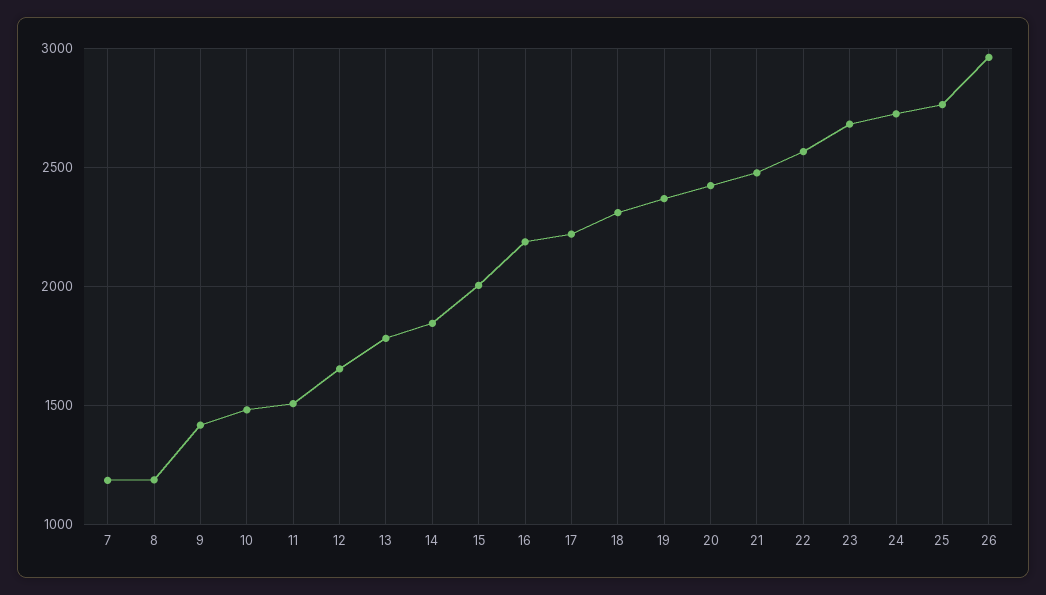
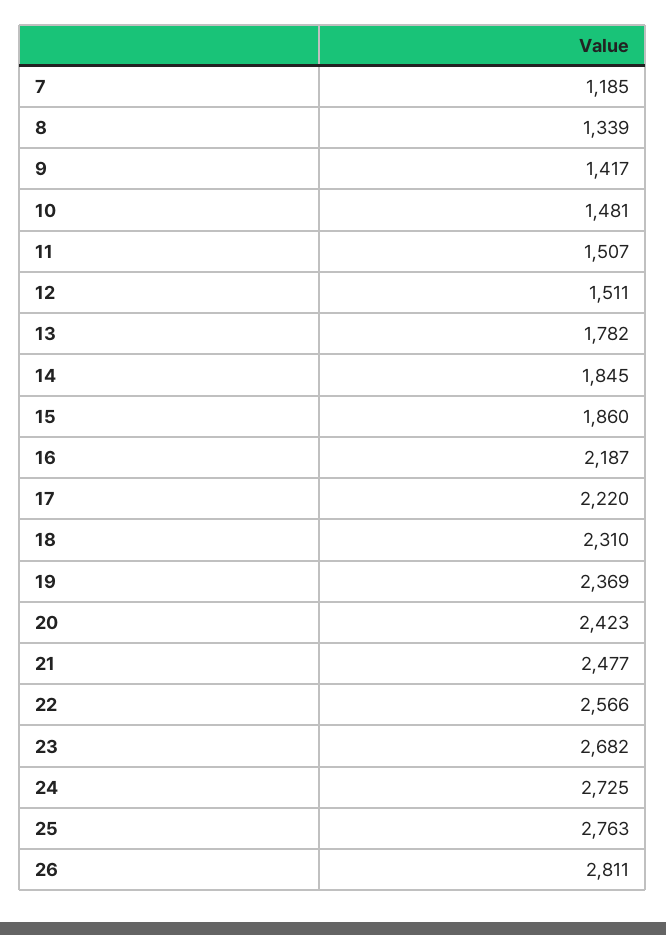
8: 1200 -> 1339
12: 1650 -> 1511
15: 2000 -> 1860
26: 2950 -> 2811

